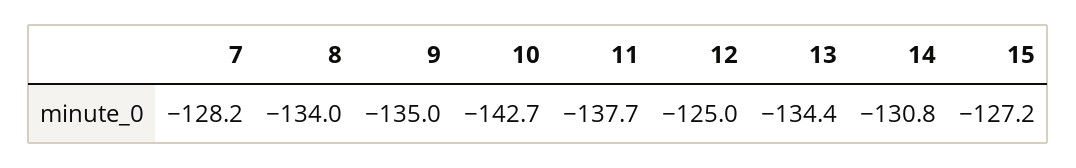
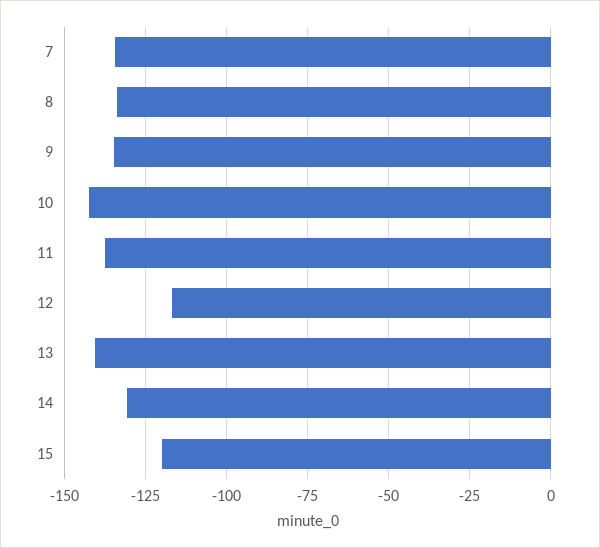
7: -128.2 -> -135
12: -125 -> -117.5
13: -134.4 -> -140
15: -127.2 -> -120

